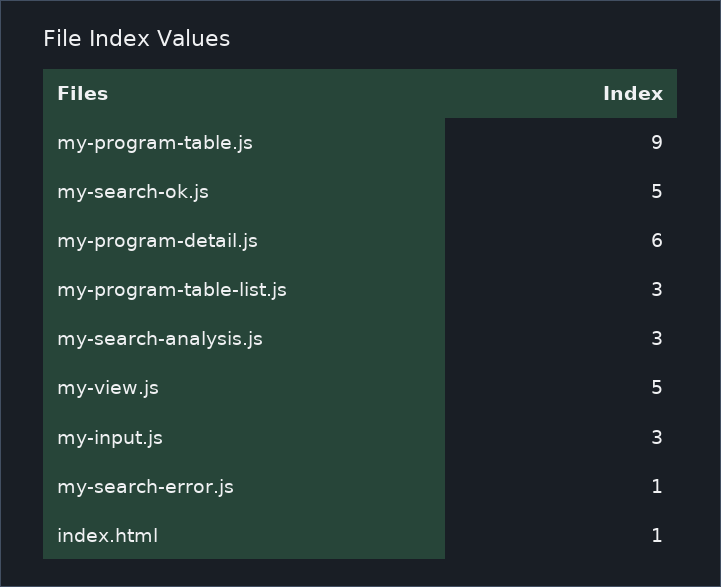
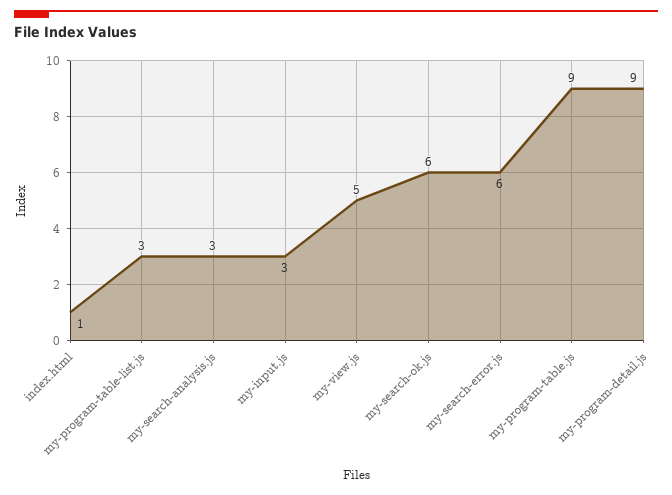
my-search-ok.js: 5 -> 6
my-program-detail.js: 6 -> 9
my-search-error.js: 1 -> 6

